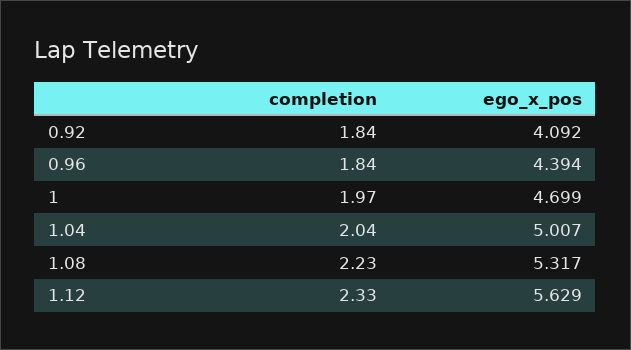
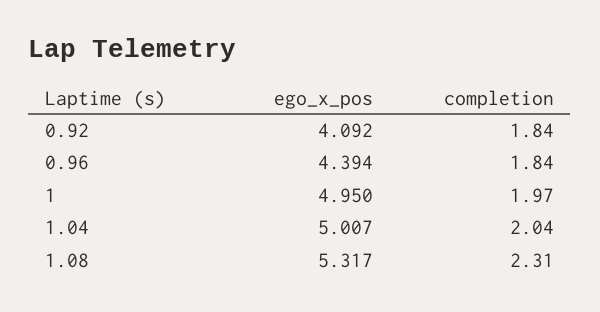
ego_x_pos, 1: 4.699 -> 4.95
completion, 1.08: 2.23 -> 2.31
completion, 1.12: 2.33 -> none
ego_x_pos, 1.12: 5.629 -> none

